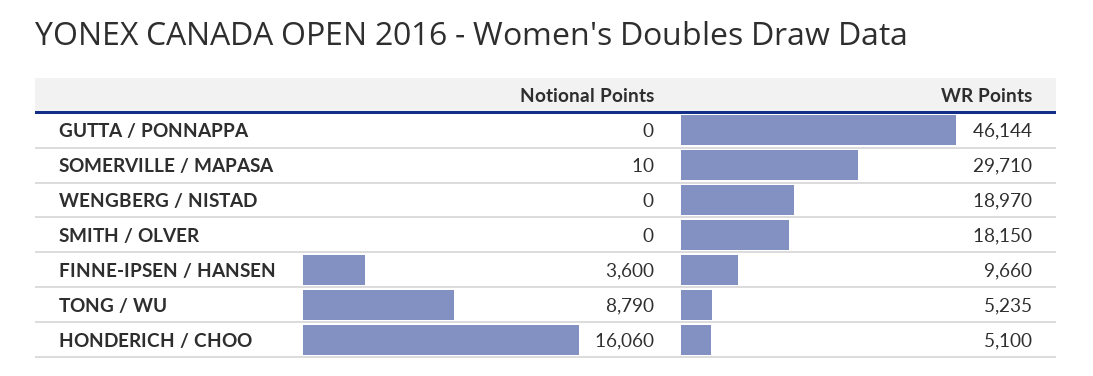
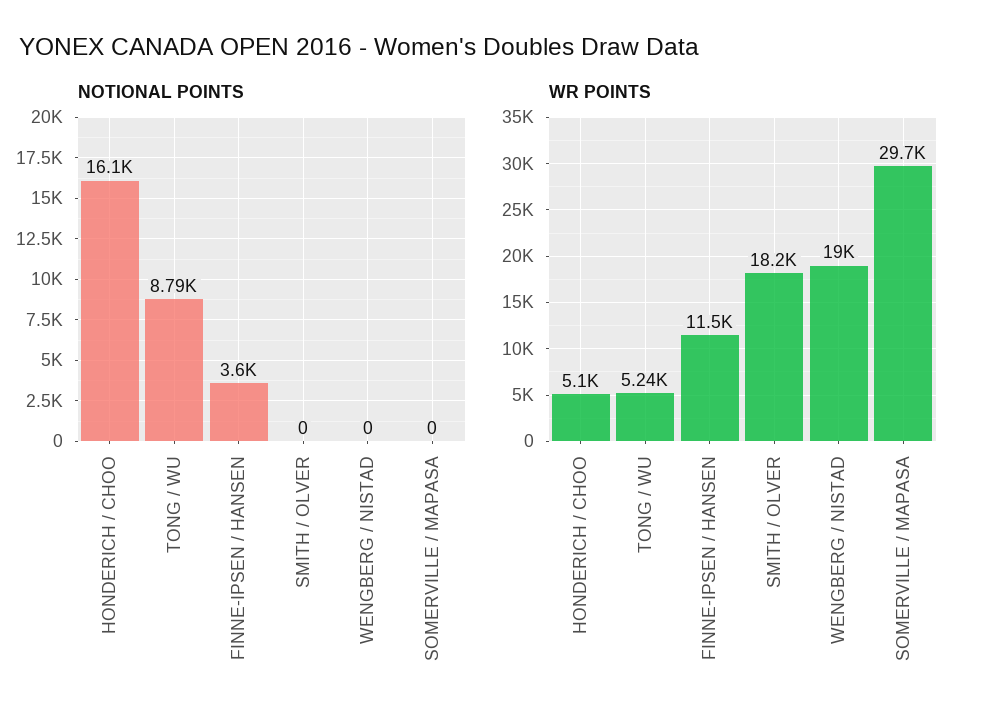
Notional Points, GUTTA / PONNAPPA: 0 -> none
WR Points, GUTTA / PONNAPPA: 46144 -> none
Notional Points, SOMERVILLE / MAPASA: 10 -> 0
WR Points, FINNE-IPSEN / HANSEN: 9660 -> 11500

